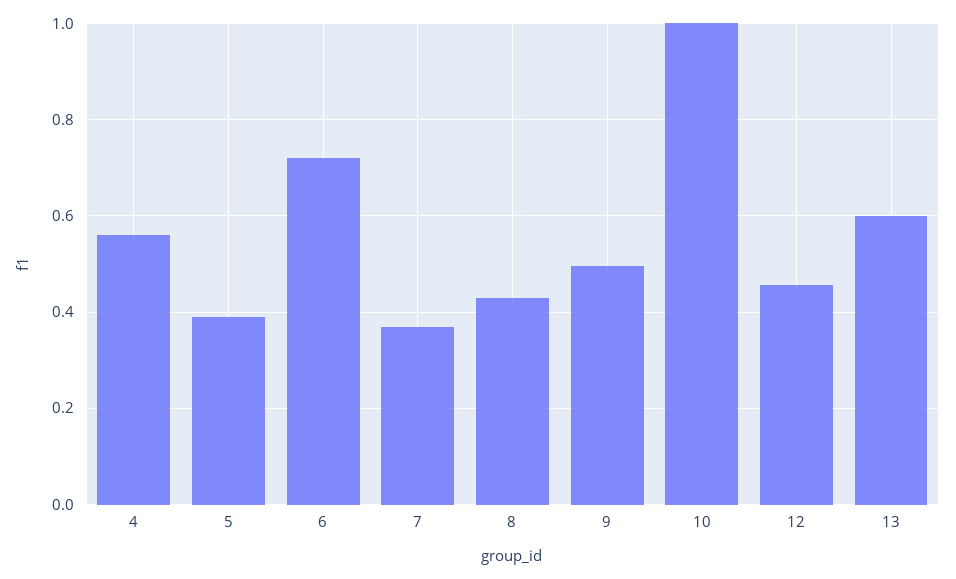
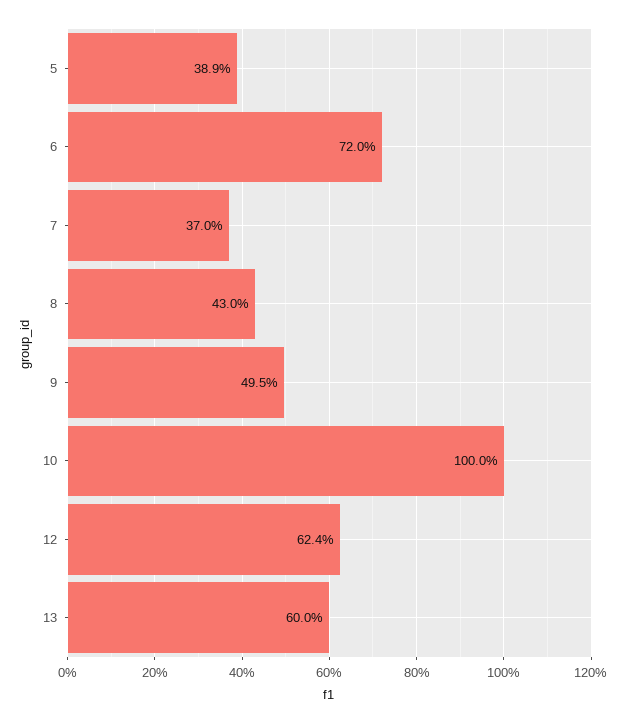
4: 0.56 -> none
12: 0.46 -> 0.624

